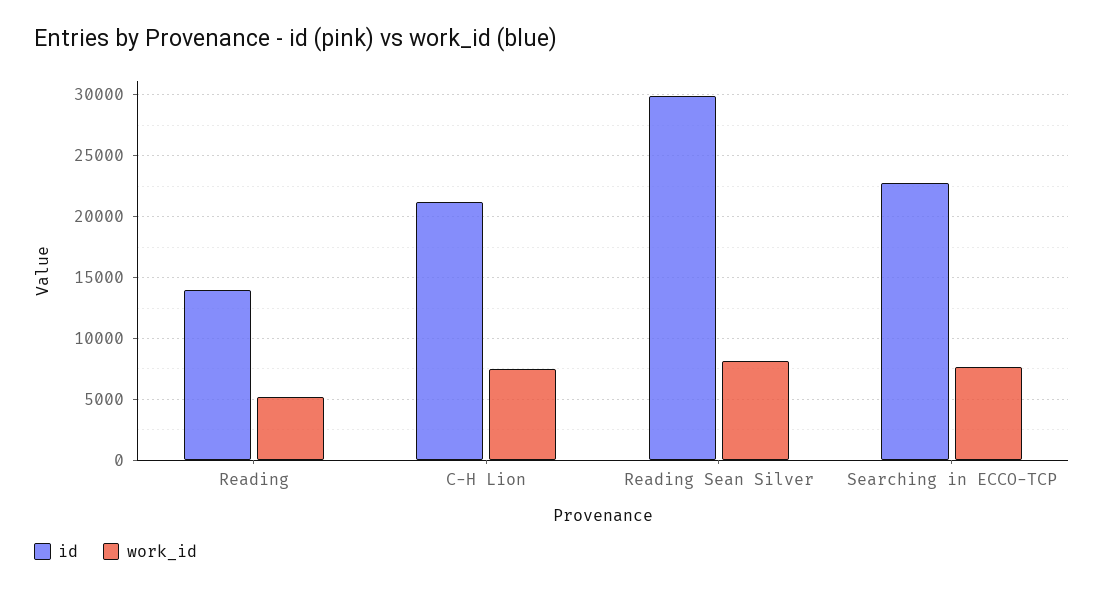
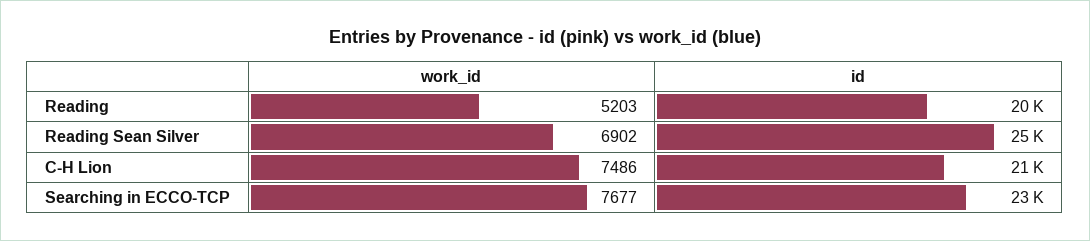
id, Reading: 14000 -> 20000
id, Reading Sean Silver: 30000 -> 25000
work_id, Reading Sean Silver: 8000 -> 6902

